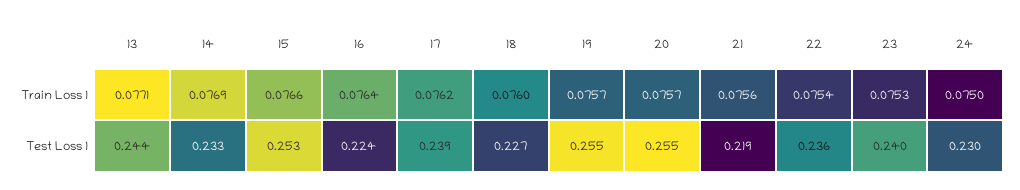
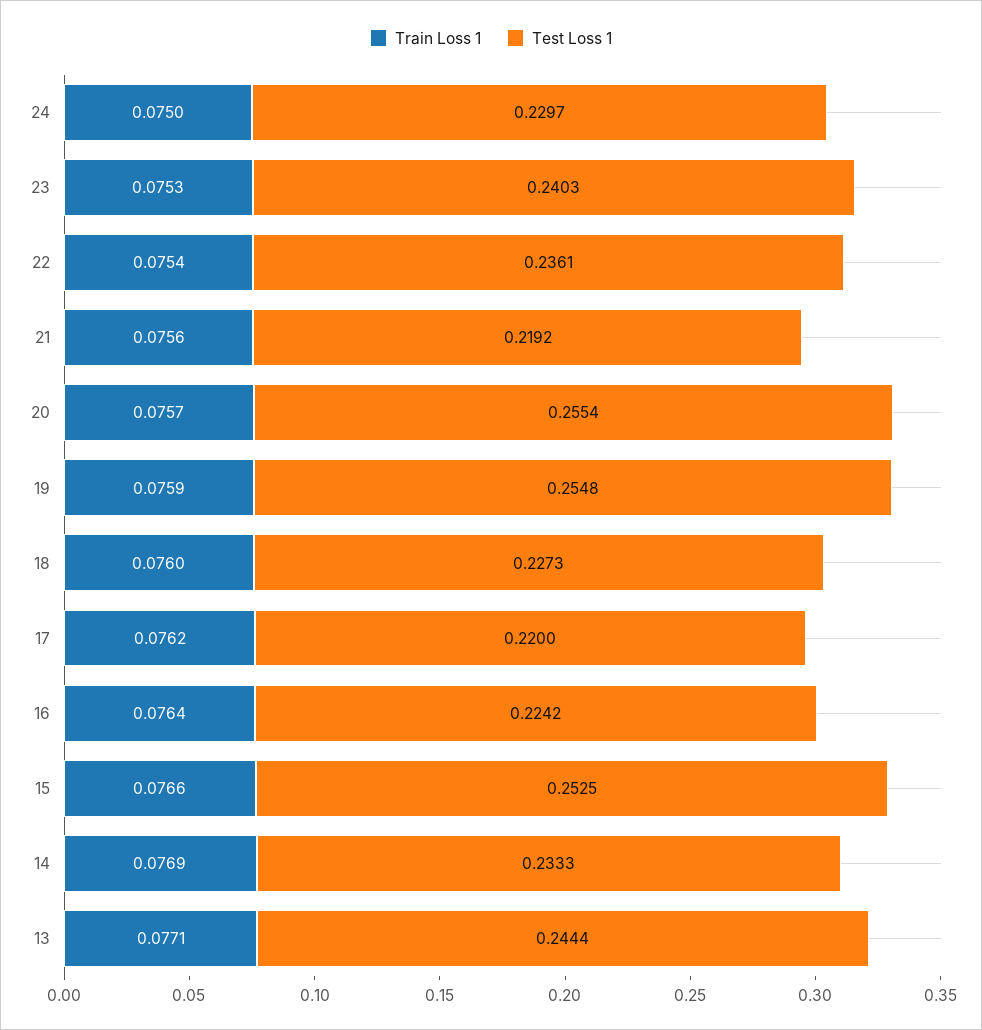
Train Loss 1, 19: 0.0757 -> 0.0759
Test Loss 1, 17: 0.239 -> 0.22

